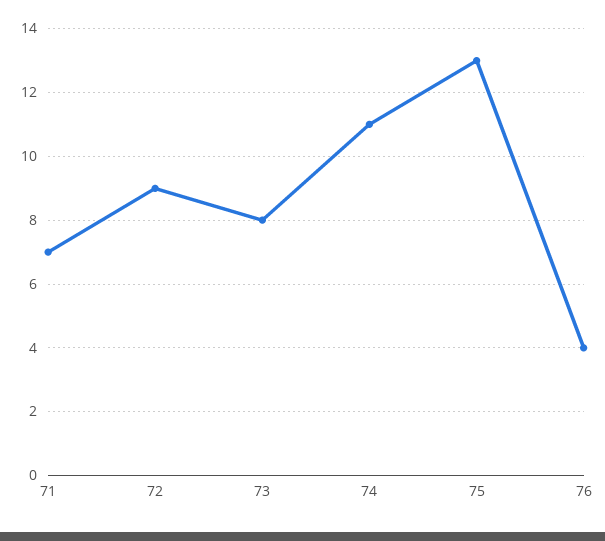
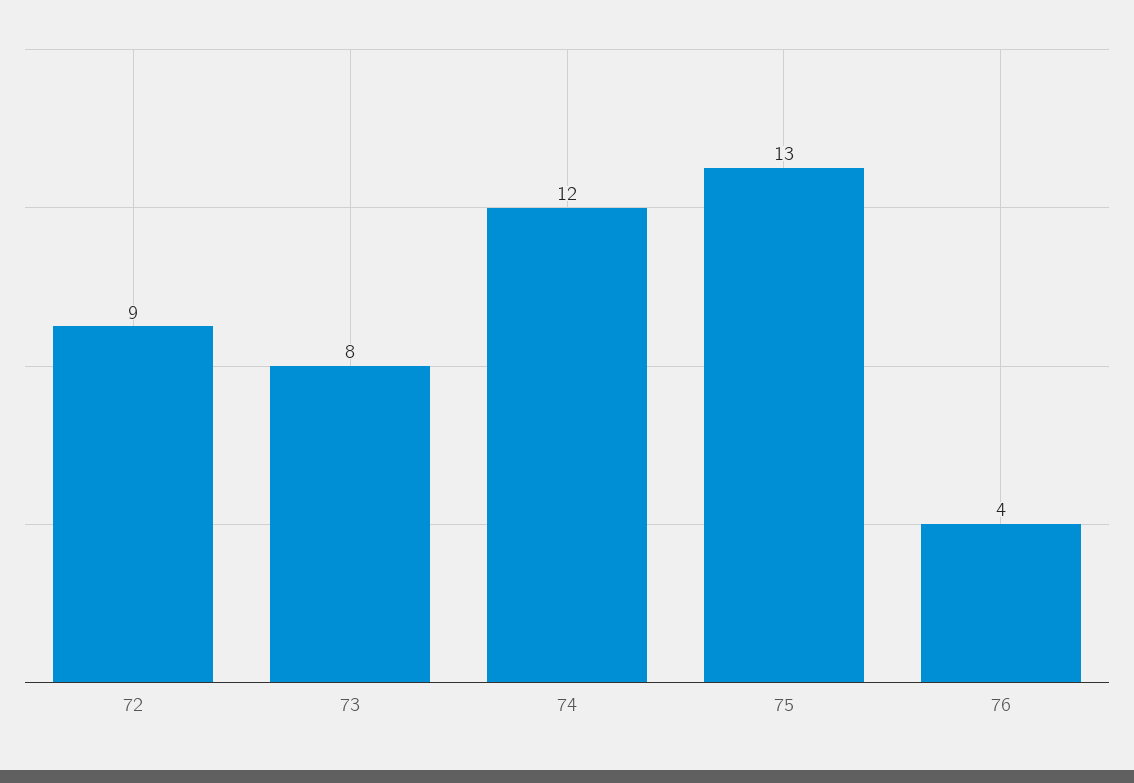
71: 7 -> none
74: 11 -> 12

